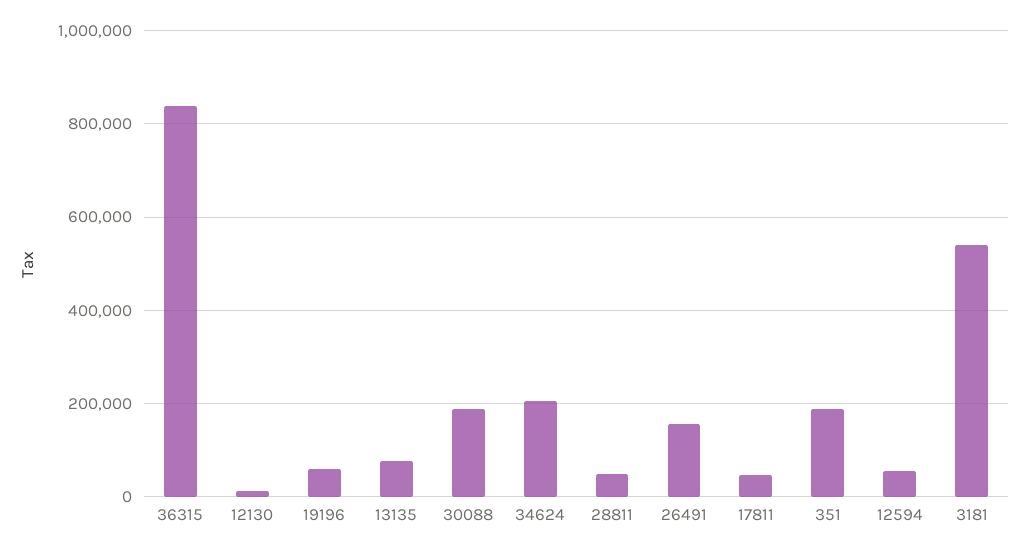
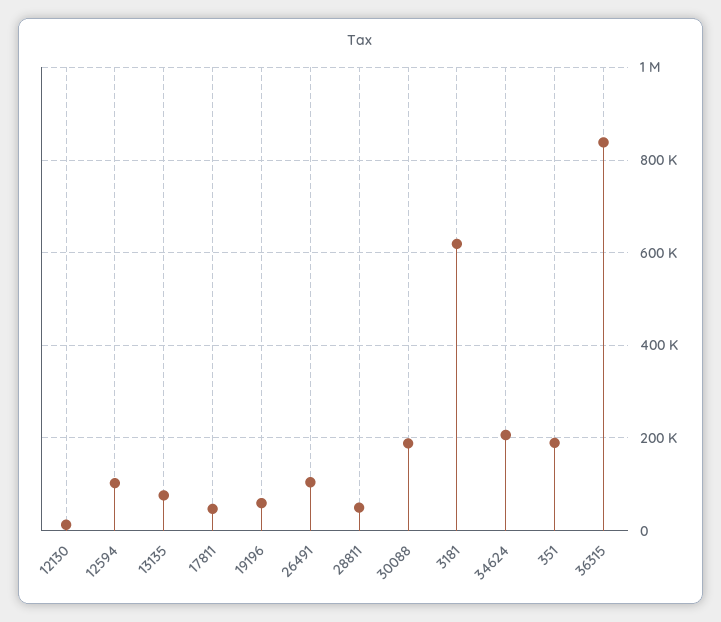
26491: 160000 -> 100000
12594: 60000 -> 100000
3181: 540000 -> 620000

